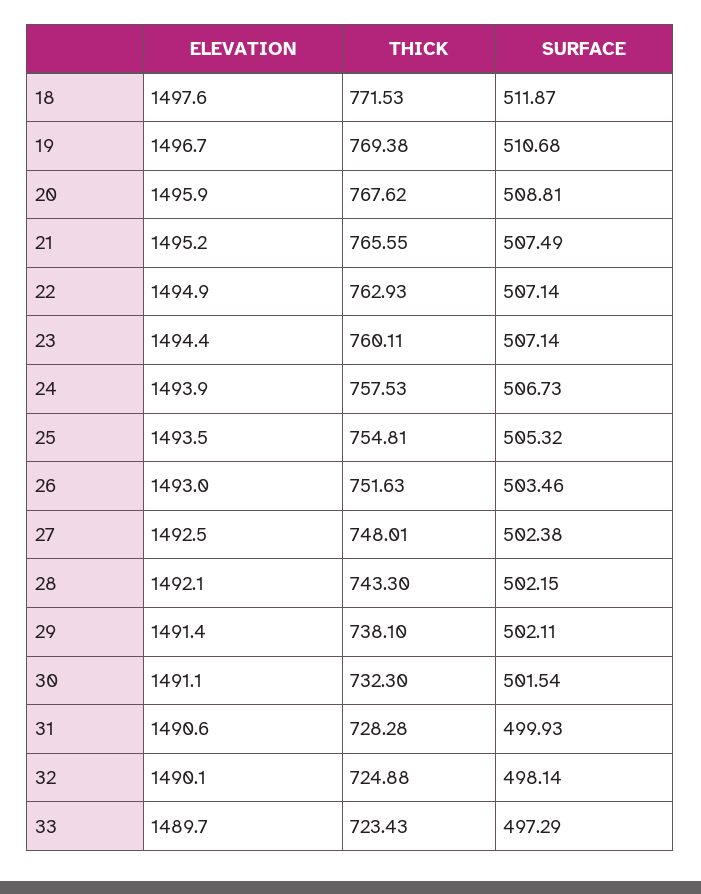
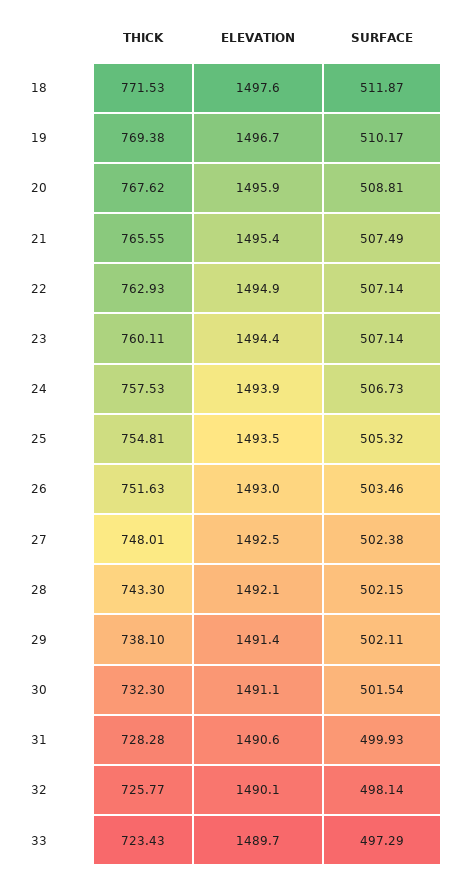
SURFACE, 19: 510.68 -> 510.17
ELEVATION, 21: 1495.2 -> 1495.4
THICK, 32: 724.88 -> 725.77

